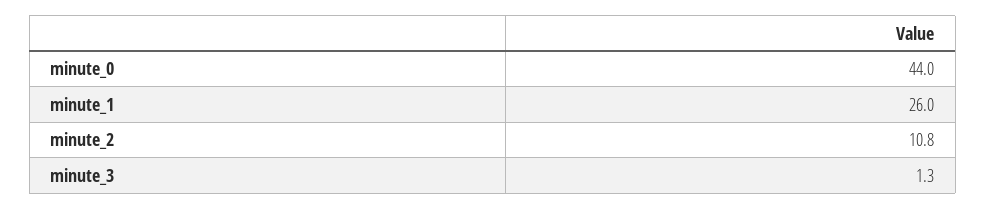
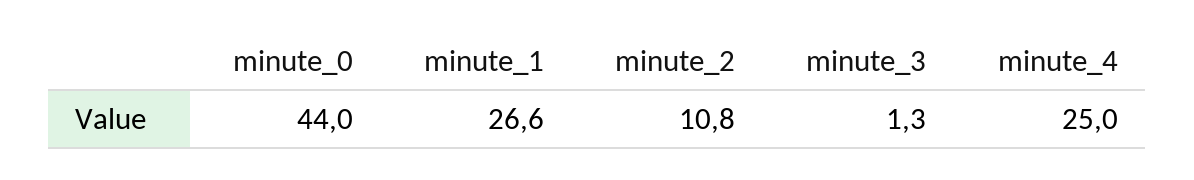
minute_1: 26 -> 26.6
minute_4: none -> 25

